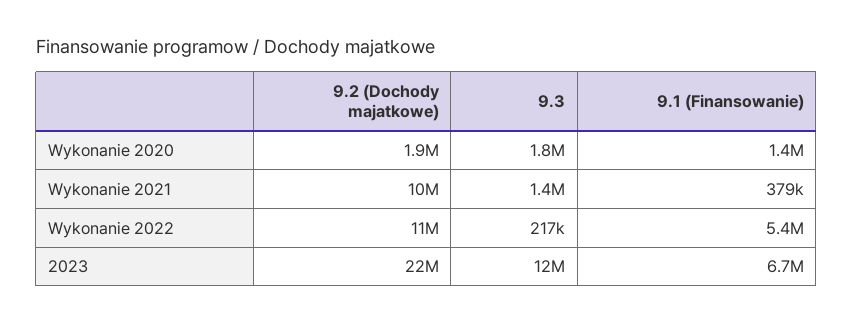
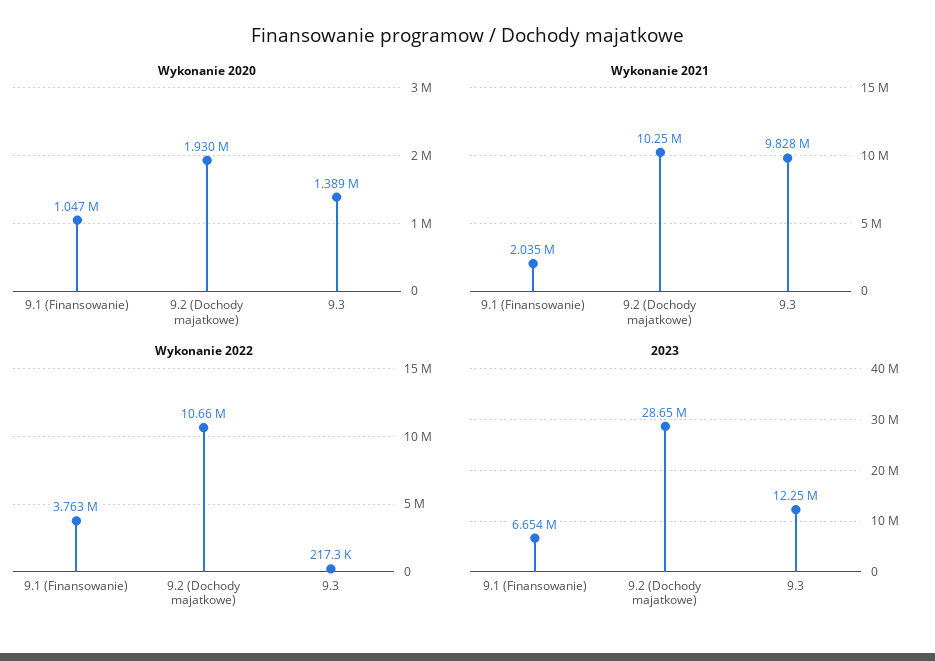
Wykonanie 2020, 9.3: 1800000 -> 1389000
Wykonanie 2020, 9.1 (Finansowanie): 1400000 -> 1047000
Wykonanie 2021, 9.3: 1400000 -> 9828000
Wykonanie 2021, 9.1 (Finansowanie): 379000 -> 2035000
Wykonanie 2022, 9.1 (Finansowanie): 5400000 -> 3763000
2023, 9.2 (Dochody majatkowe): 22000000 -> 28650000

